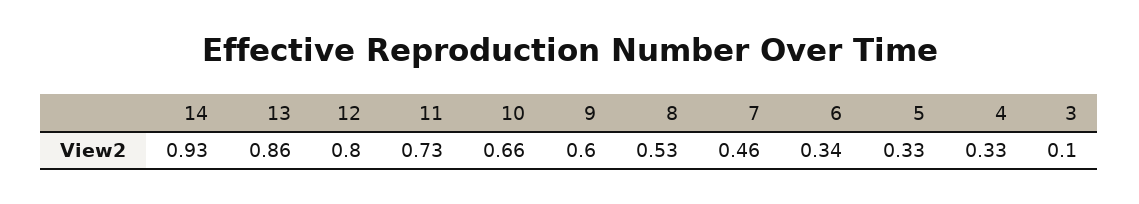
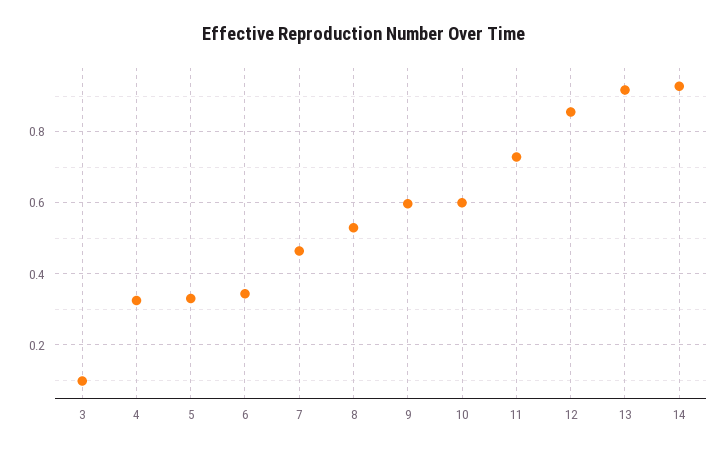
13: 0.86 -> 0.92
12: 0.8 -> 0.86
10: 0.66 -> 0.6

